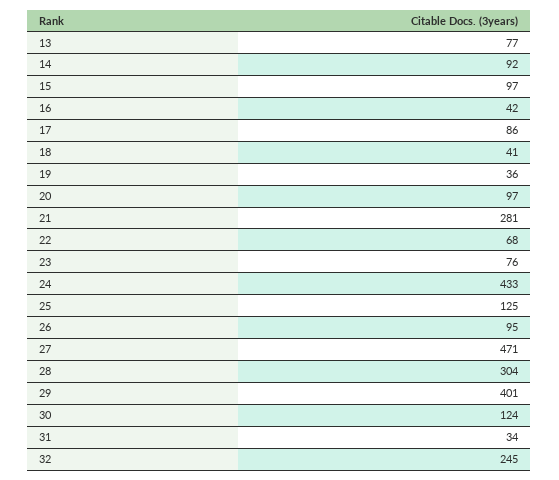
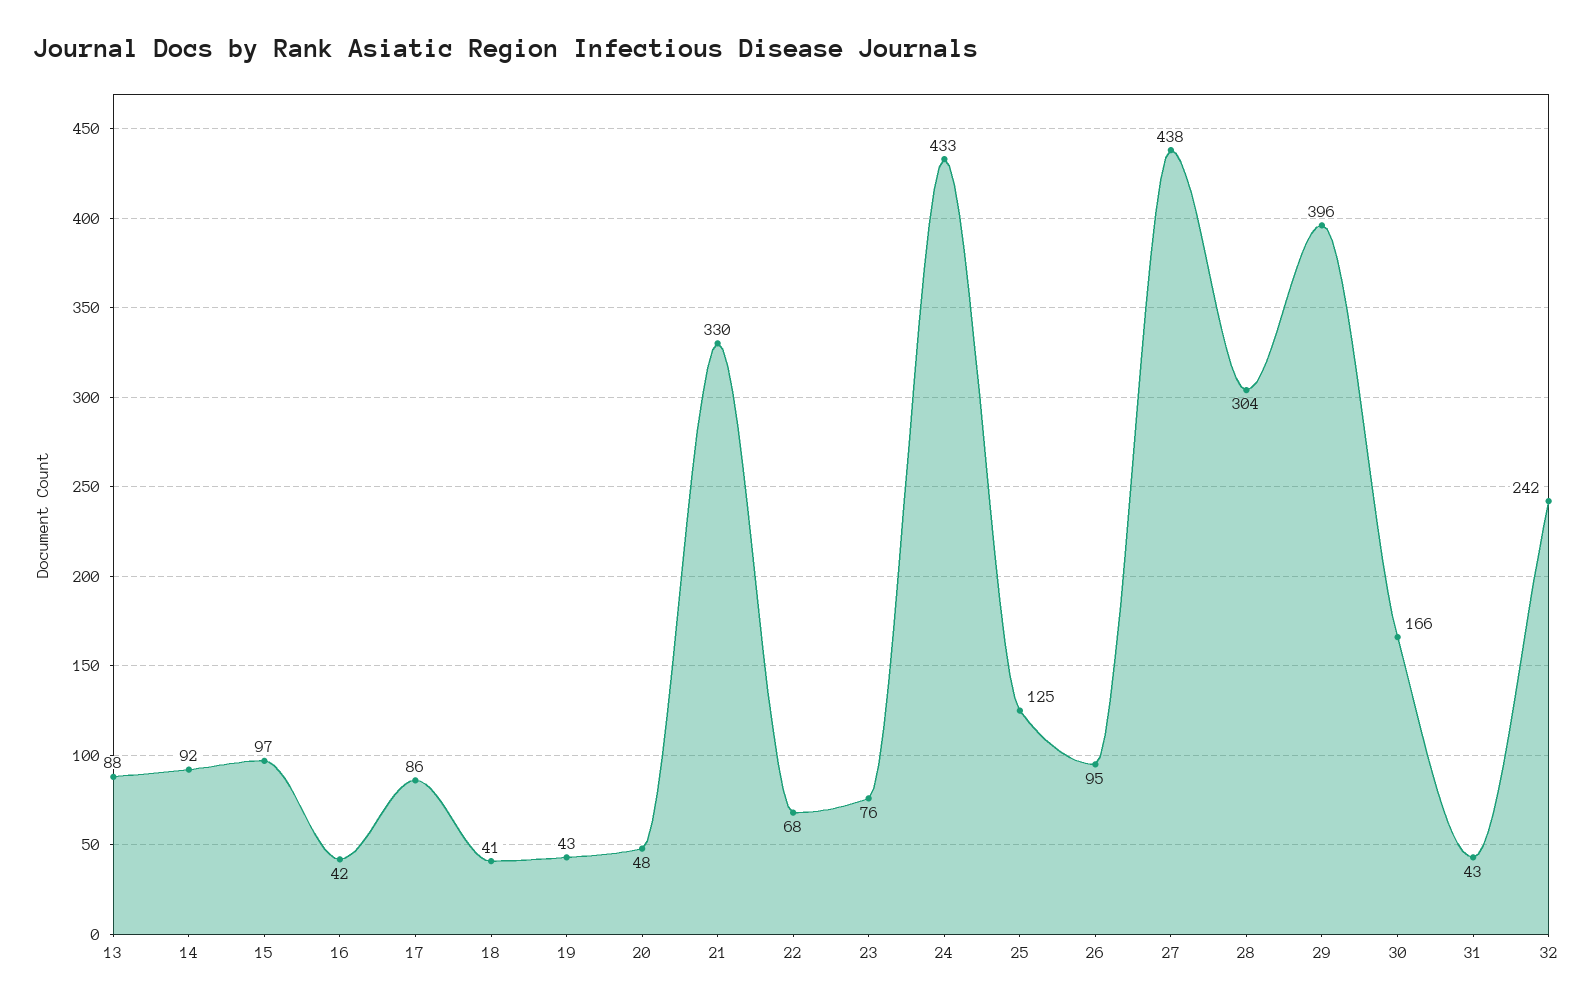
13: 77 -> 88
19: 36 -> 43
20: 97 -> 48
21: 281 -> 330
27: 471 -> 438
29: 401 -> 396
30: 124 -> 166
31: 34 -> 43
32: 245 -> 242

